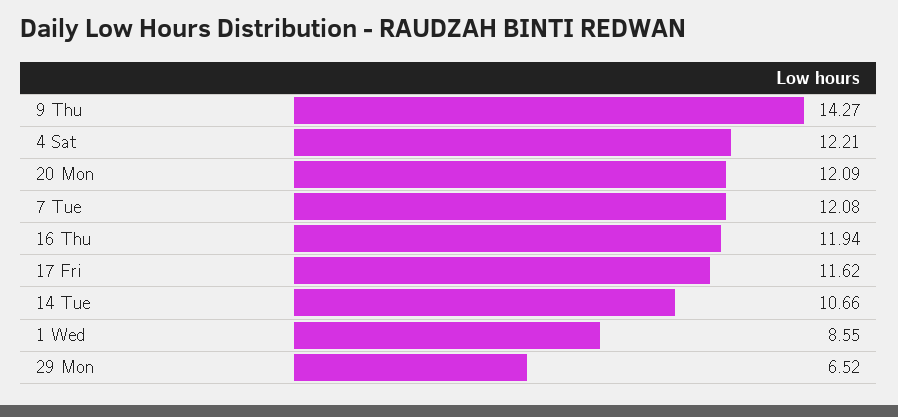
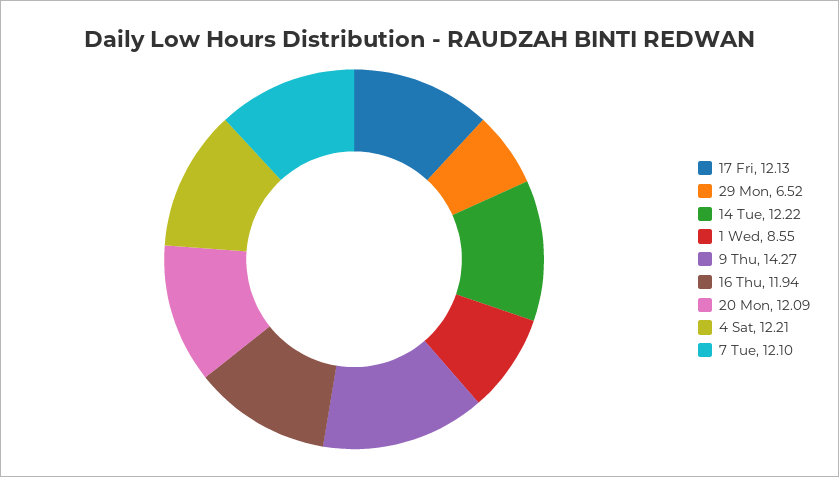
7 Tue: 12.08 -> 12.1
17 Fri: 11.62 -> 12.13
14 Tue: 10.66 -> 12.22

